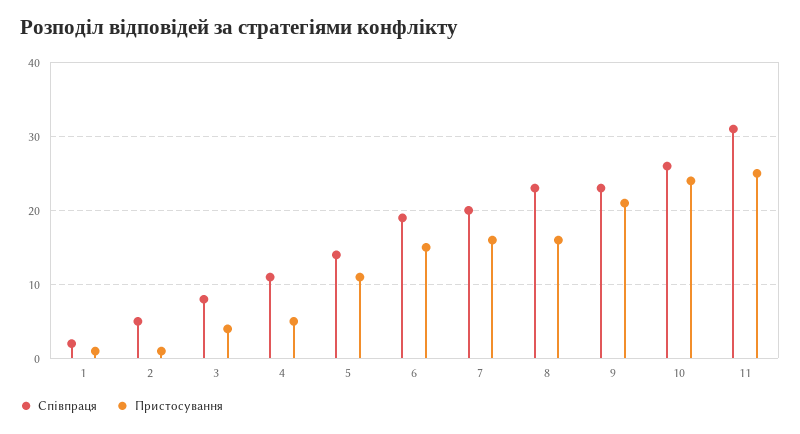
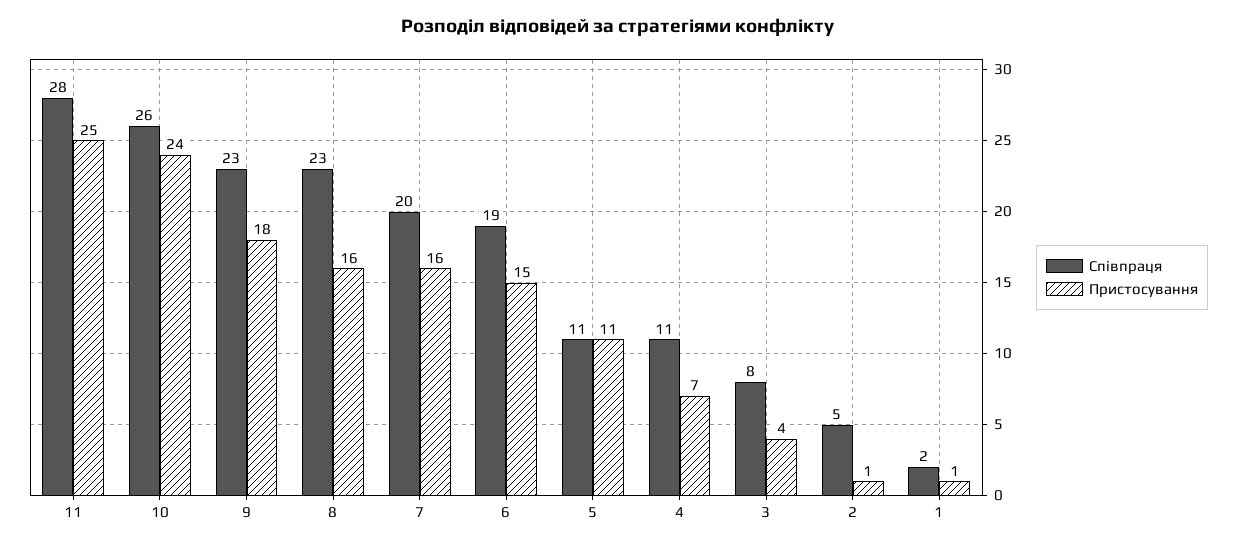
Пристосування, 4: 5 -> 7
Співпраця, 5: 14 -> 11
Пристосування, 9: 21 -> 18
Співпраця, 11: 31 -> 28

